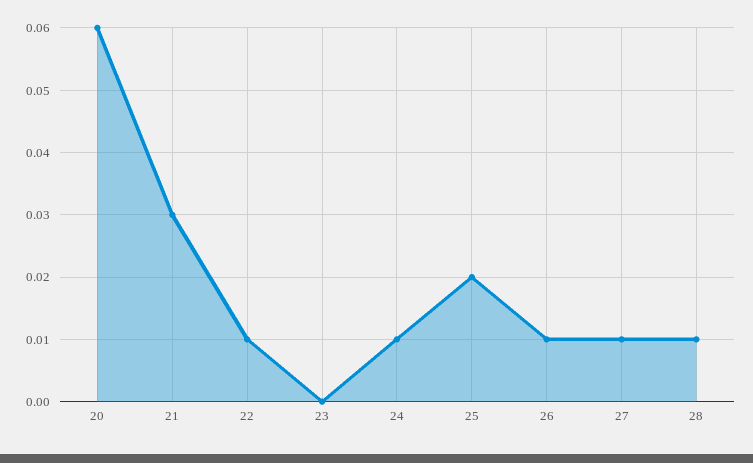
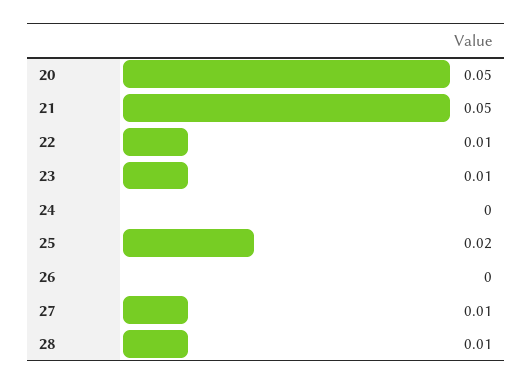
20: 0.06 -> 0.05
21: 0.03 -> 0.05
23: 0 -> 0.01
24: 0.01 -> 0
26: 0.01 -> 0

